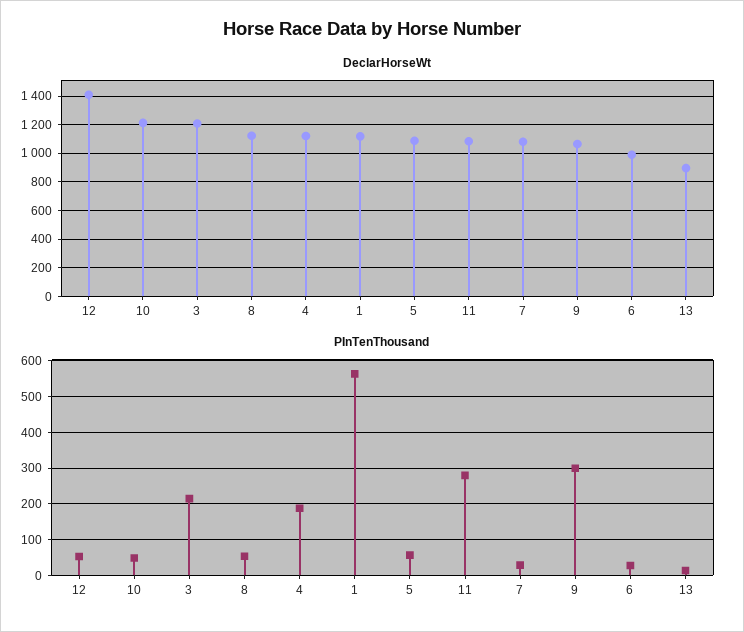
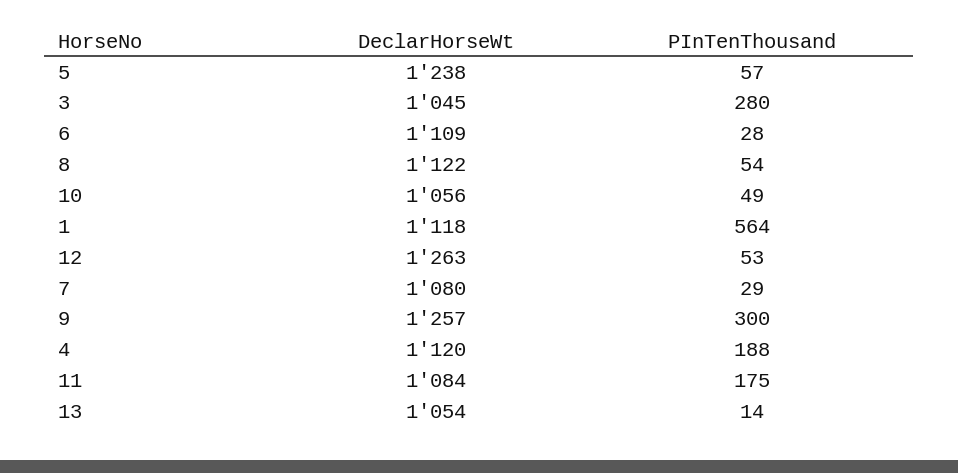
DeclarHorseWt, 12: 1400 -> 1263
DeclarHorseWt, 10: 1200 -> 1056
DeclarHorseWt, 3: 1200 -> 1045
DeclarHorseWt, 5: 1100 -> 1238
DeclarHorseWt, 9: 1050 -> 1257
DeclarHorseWt, 6: 1000 -> 1109
DeclarHorseWt, 13: 900 -> 1054
PInTenThousand, 3: 220 -> 280
PInTenThousand, 11: 280 -> 175

